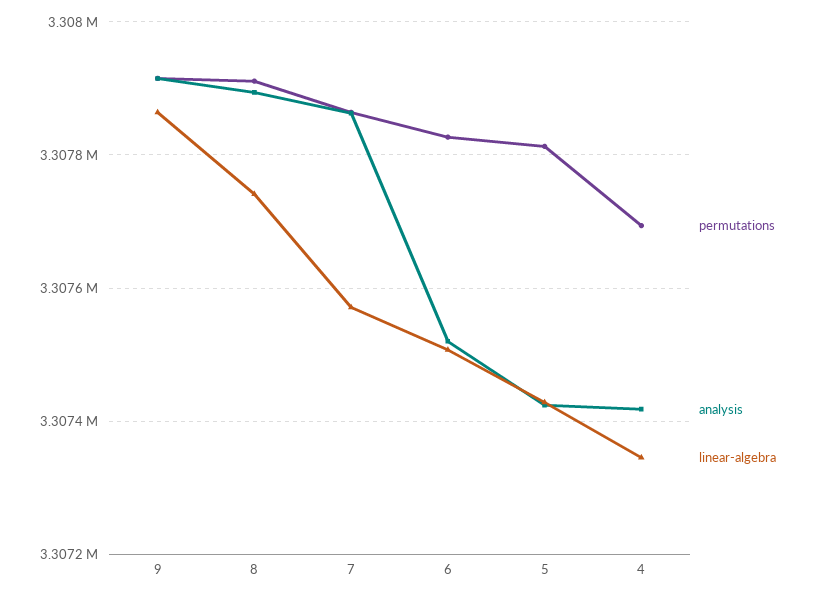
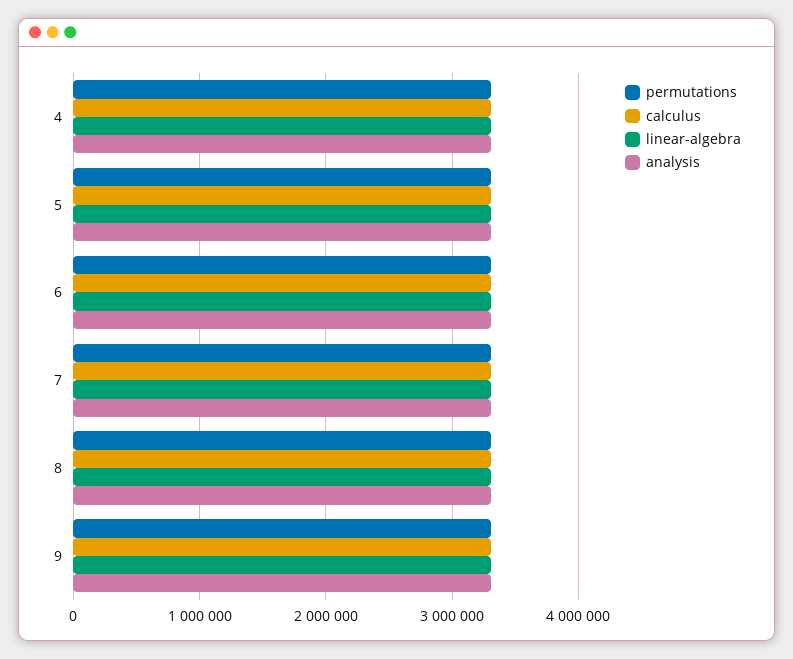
calculus, 4: none -> 3300000
calculus, 5: none -> 3300000
calculus, 6: none -> 3300000
calculus, 7: none -> 3300000
calculus, 8: none -> 3300000
calculus, 9: none -> 3300000

